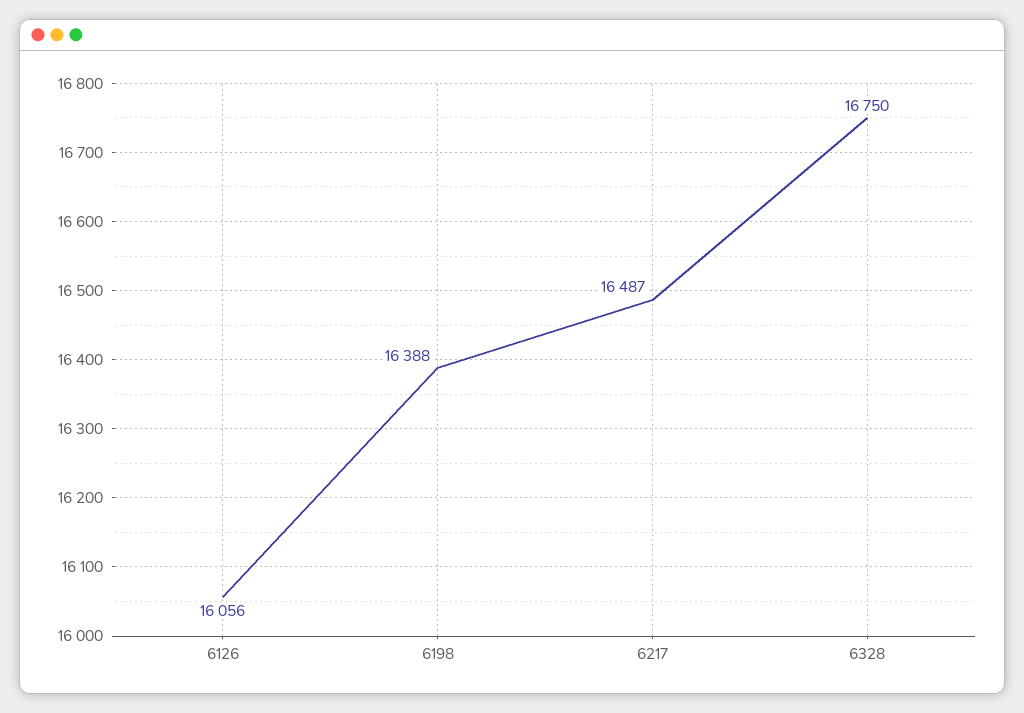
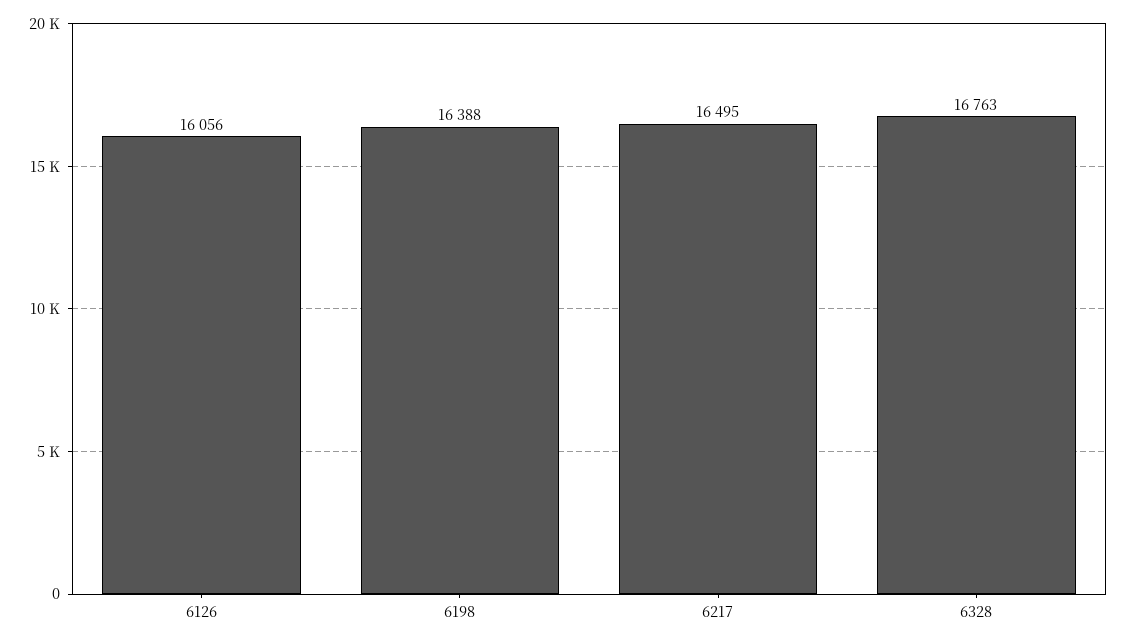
6217: 16487 -> 16495
6328: 16750 -> 16763

